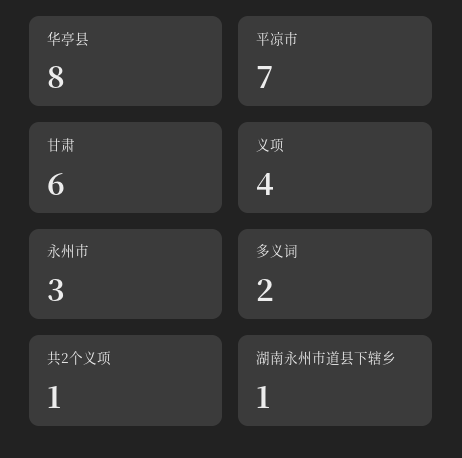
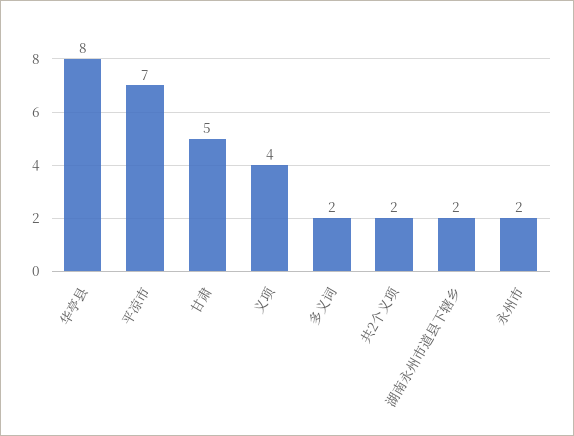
甘肃: 6 -> 5
永州市: 3 -> 2
共2个义项: 1 -> 2
湖南永州市道县下辖乡: 1 -> 2

